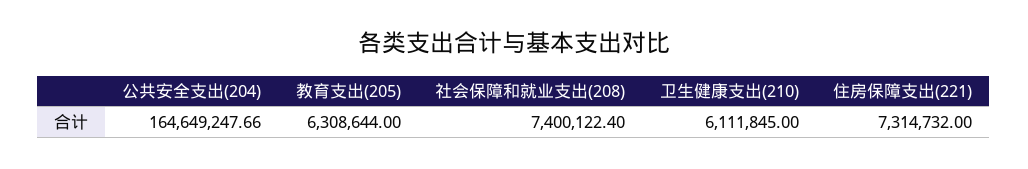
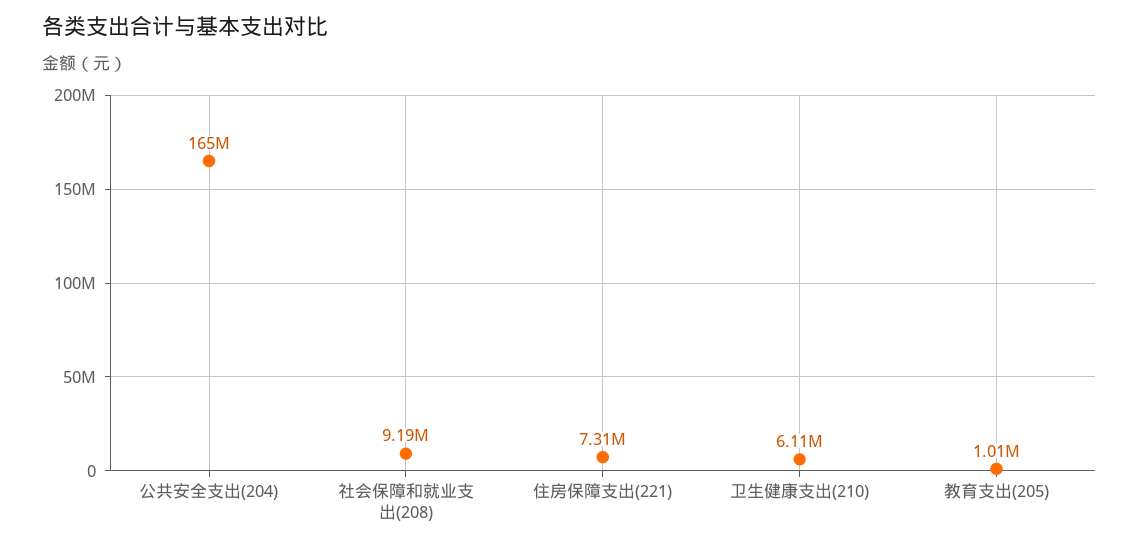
教育支出(205): 6308644 -> 1010000
社会保障和就业支出(208): 7400122.4 -> 9190000

